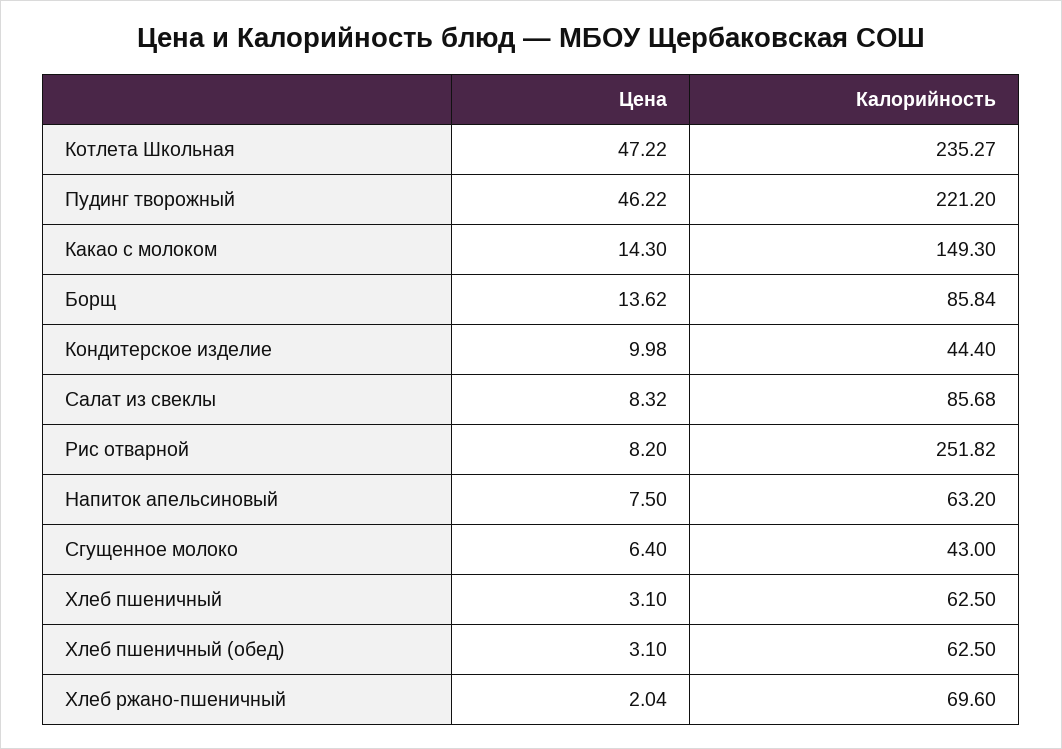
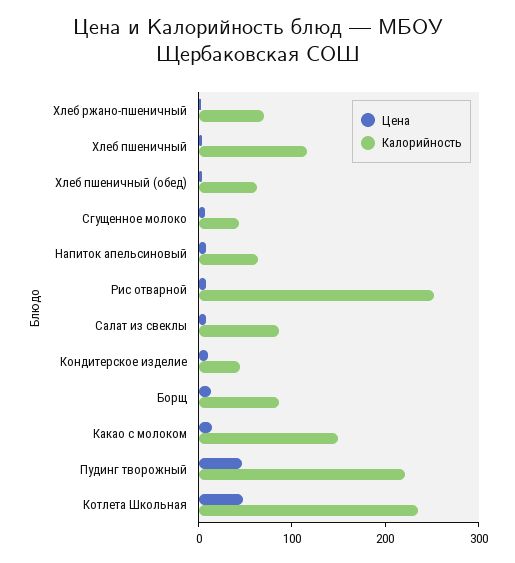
Калорийность, Хлеб пшеничный: 62.5 -> 120

